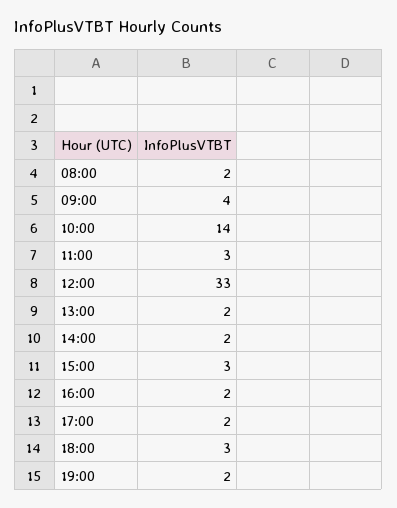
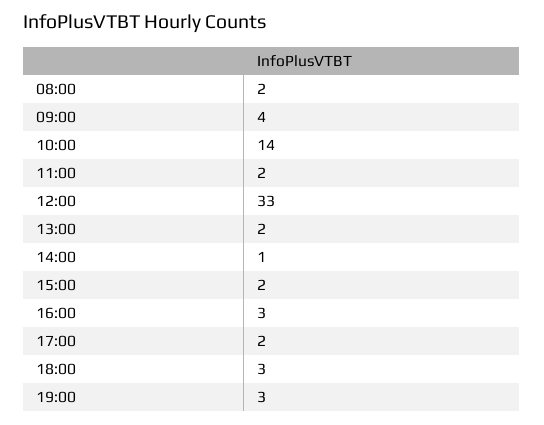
11:00: 3 -> 2
14:00: 2 -> 1
15:00: 3 -> 2
16:00: 2 -> 3
19:00: 2 -> 3

